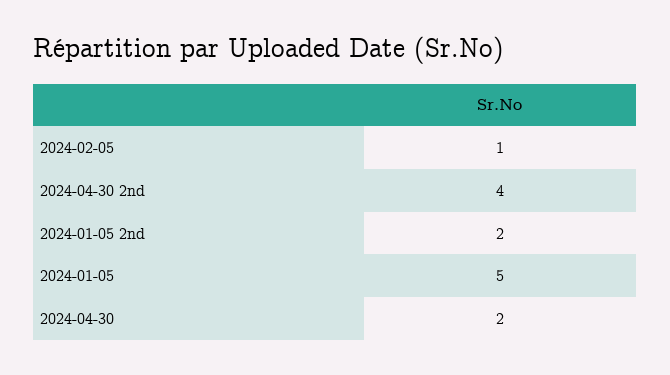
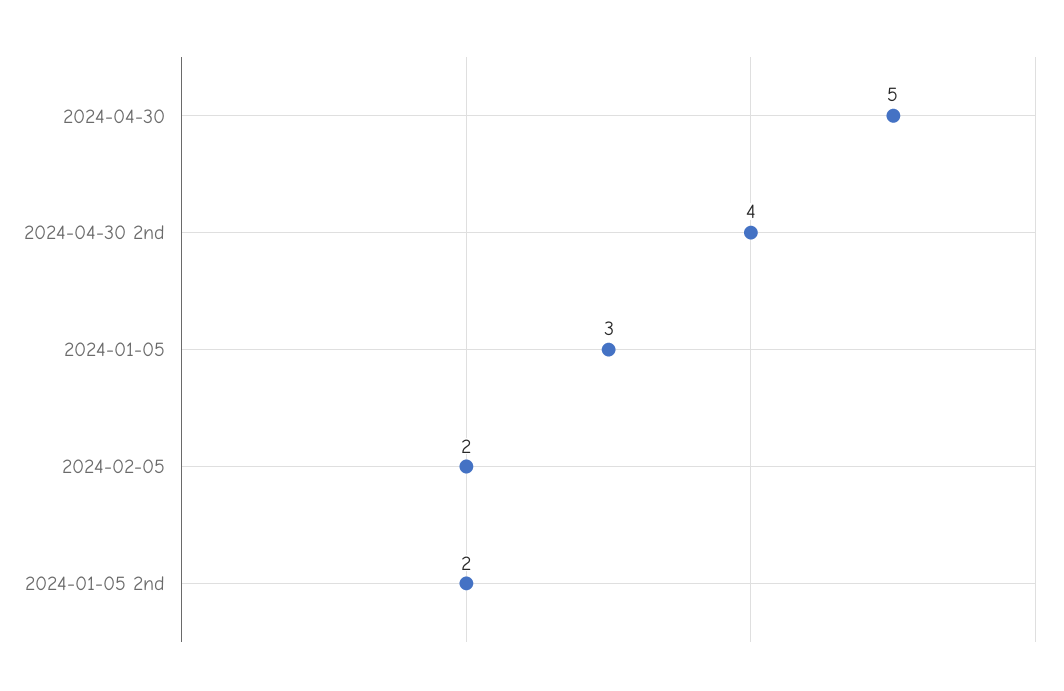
2024-02-05: 1 -> 2
2024-01-05: 5 -> 3
2024-04-30: 2 -> 5

